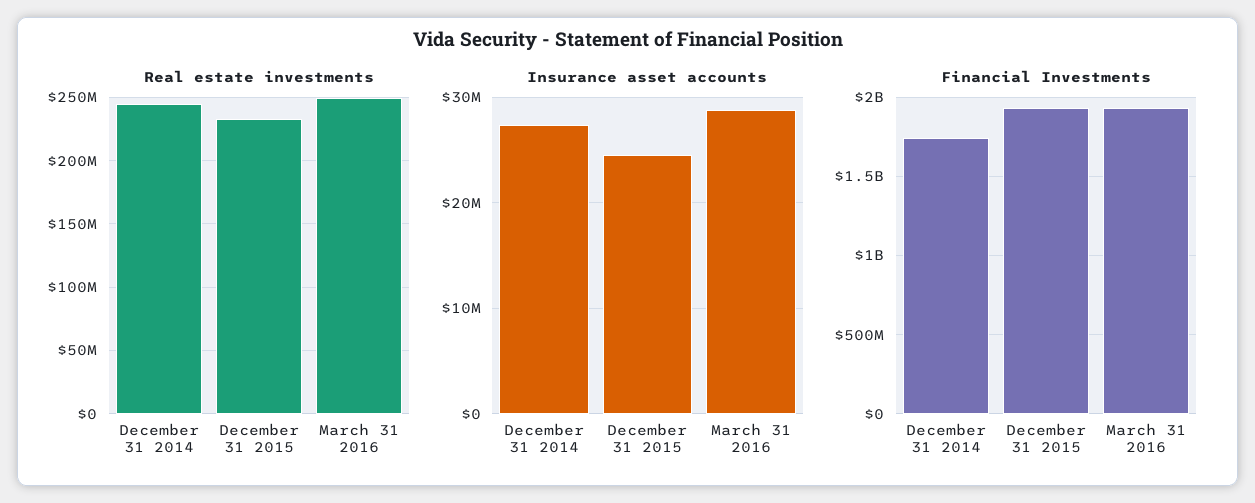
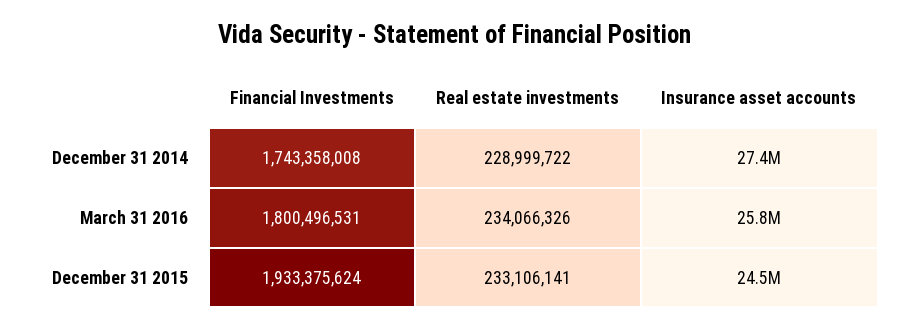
Real estate investments, December 31 2014: 245000000 -> 228999722
Real estate investments, March 31 2016: 250000000 -> 234066326
Insurance asset accounts, March 31 2016: 29000000 -> 25800000
Financial Investments, March 31 2016: 1950000000 -> 1800496531

